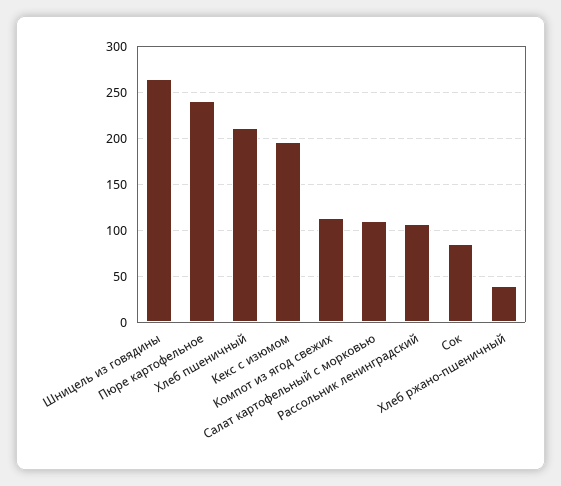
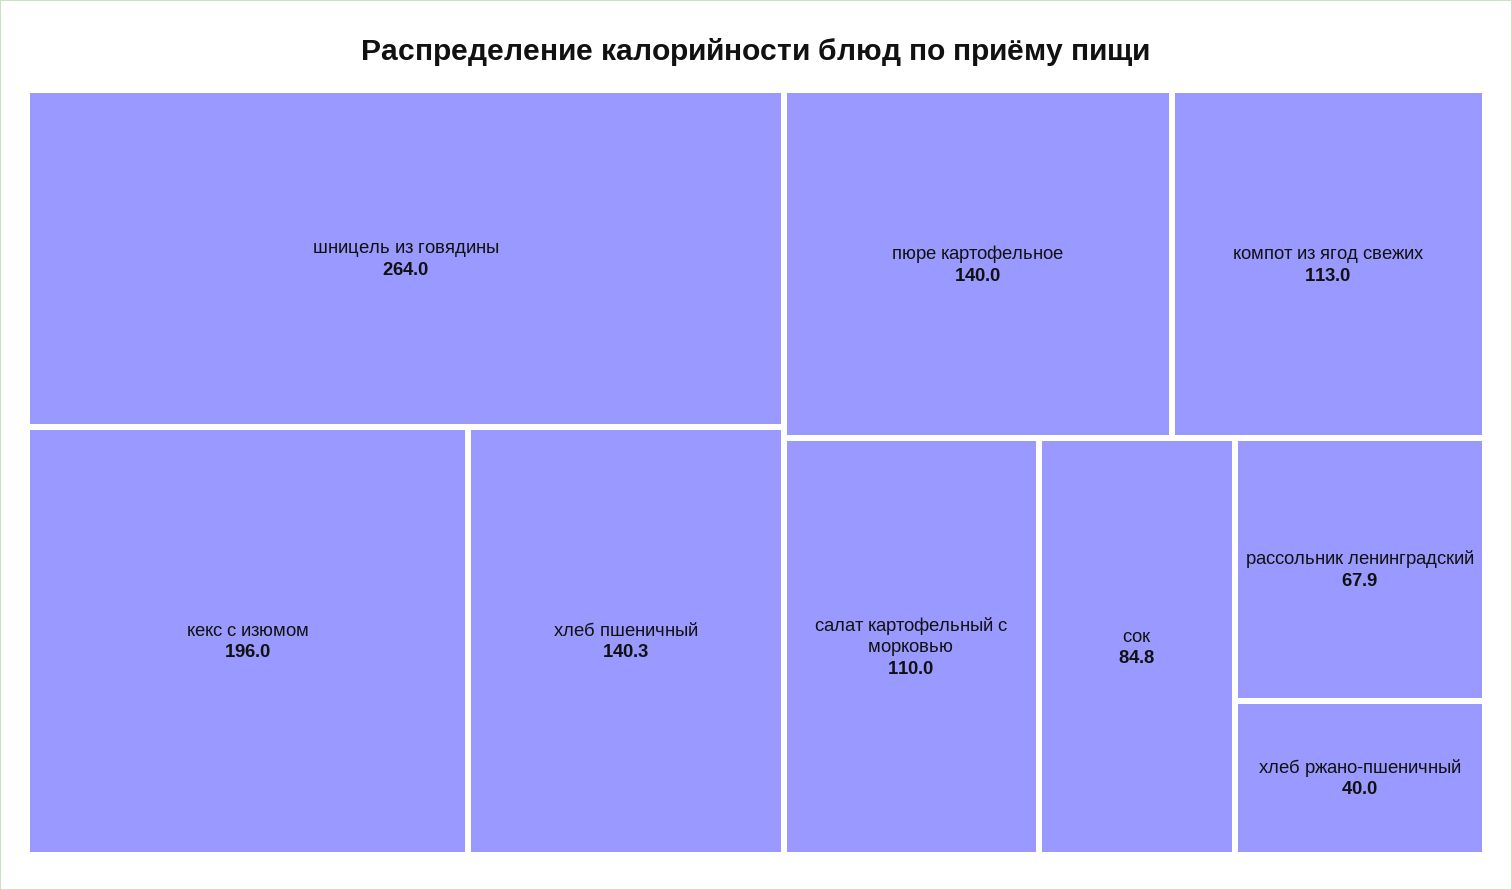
Пюре картофельное: 240 -> 140
Хлеб пшеничный: 210 -> 140.3
Рассольник ленинградский: 110 -> 67.9

